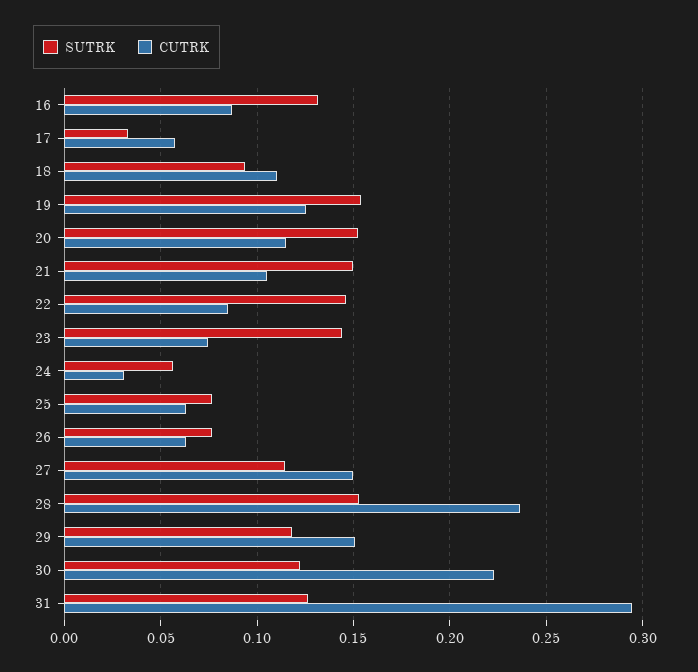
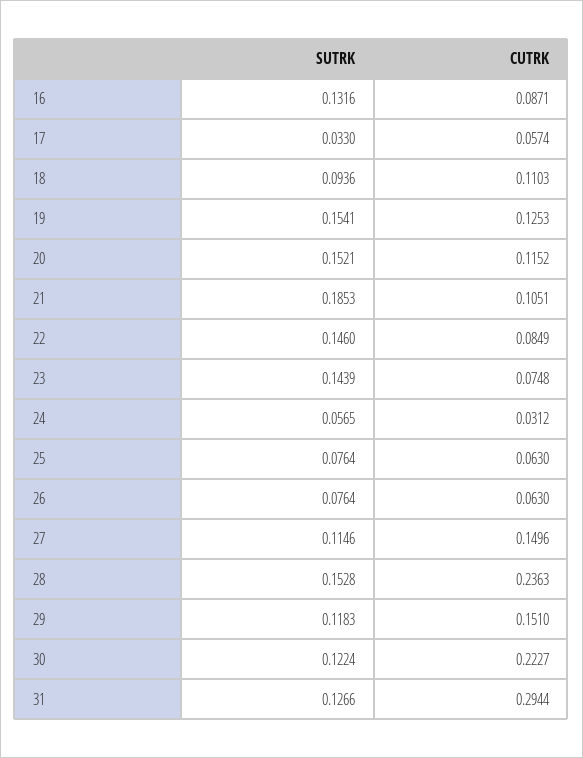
SUTRK, 21: 0.15 -> 0.1853

